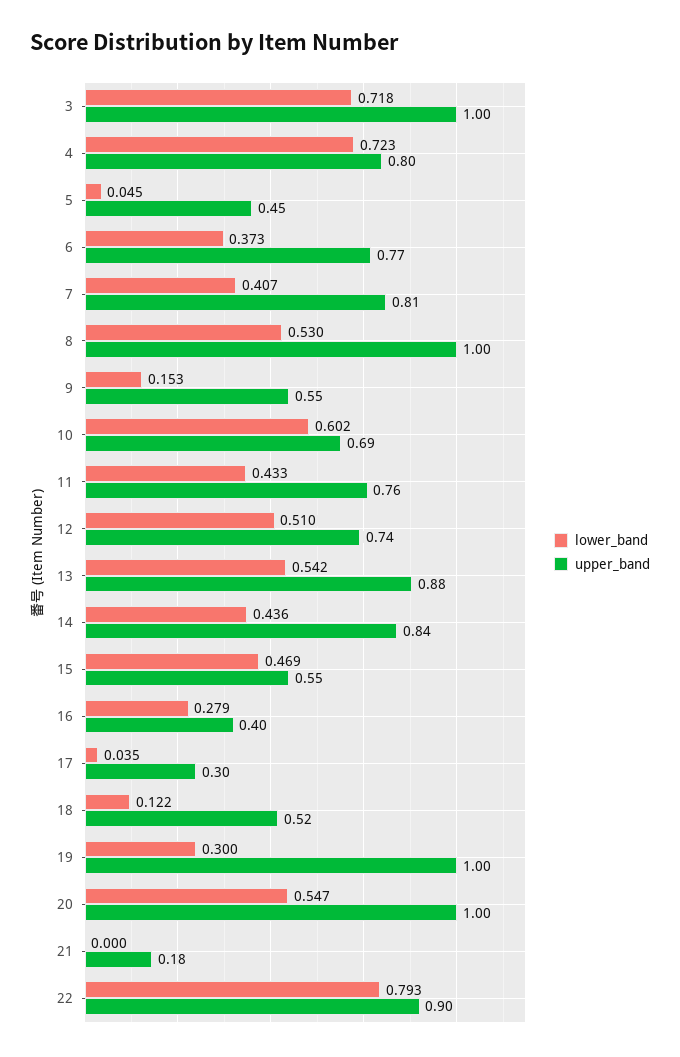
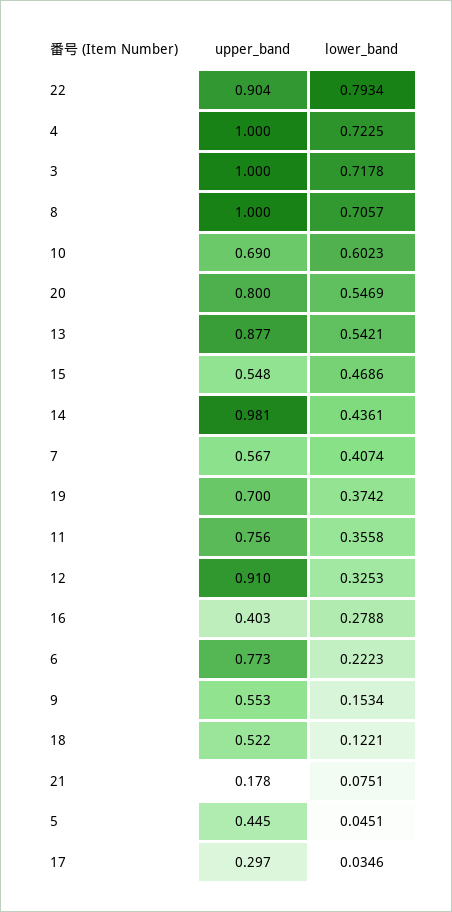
upper_band, 4: 0.8 -> 1
lower_band, 6: 0.373 -> 0.2223
upper_band, 7: 0.81 -> 0.567
lower_band, 8: 0.53 -> 0.7057
lower_band, 11: 0.433 -> 0.3558
lower_band, 12: 0.51 -> 0.3253
upper_band, 12: 0.74 -> 0.91
upper_band, 14: 0.84 -> 0.981
lower_band, 19: 0.3 -> 0.3742
upper_band, 19: 1 -> 0.7
upper_band, 20: 1 -> 0.8
lower_band, 21: 0 -> 0.0751

